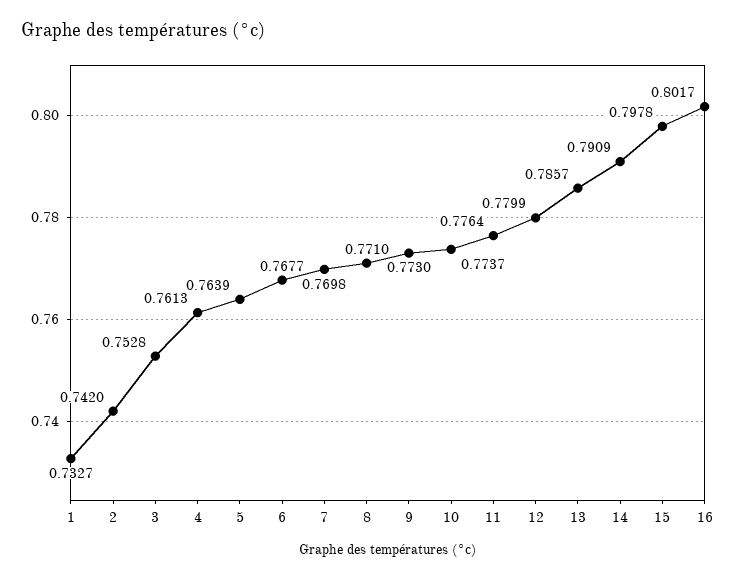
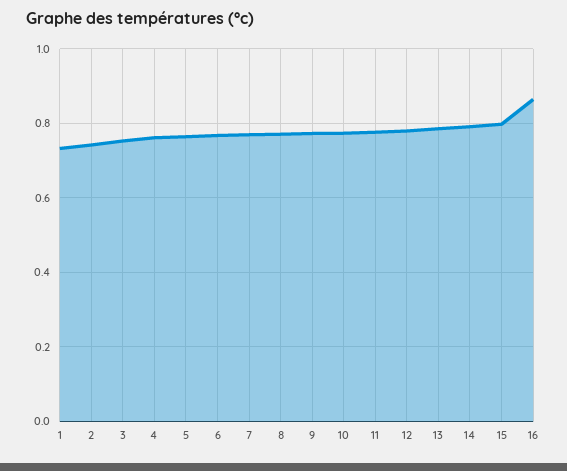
16: 0.8017 -> 0.86

